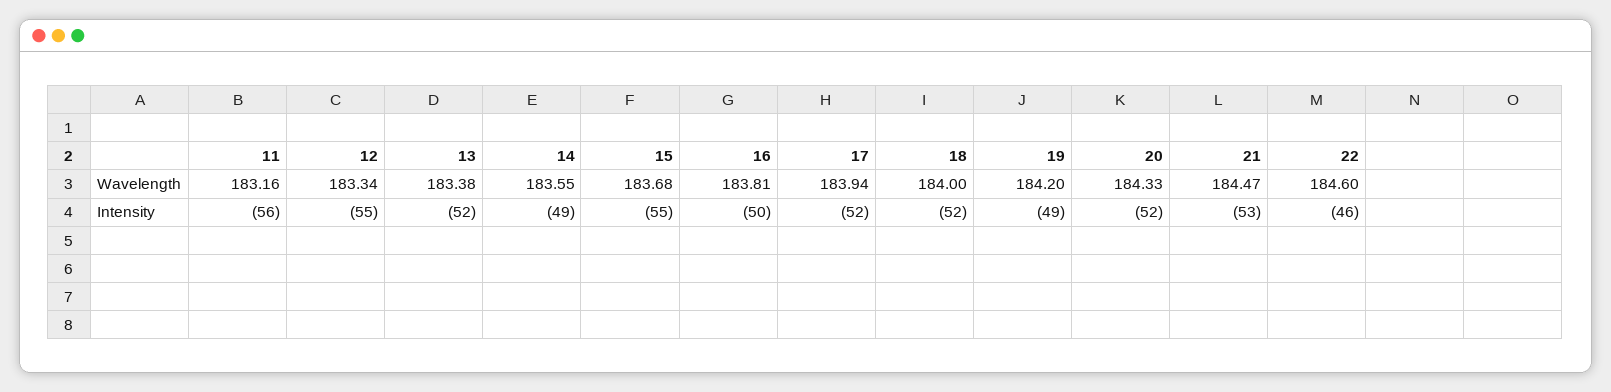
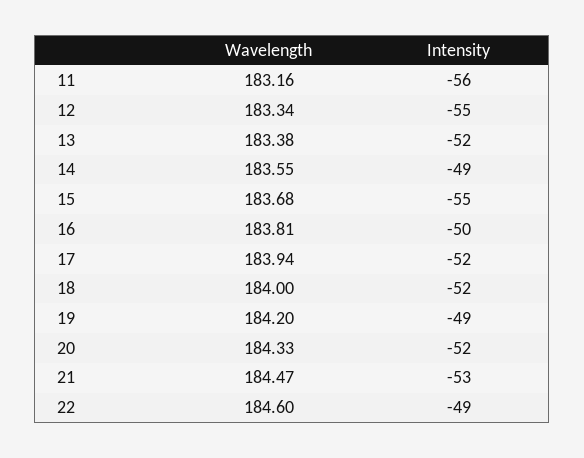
22, Intensity: -46 -> -49

